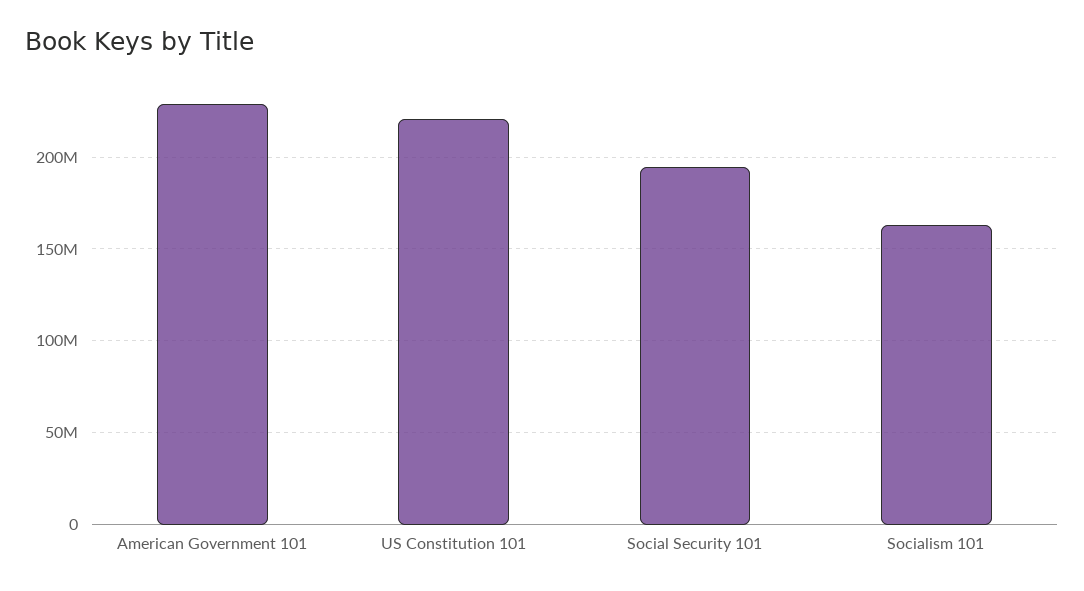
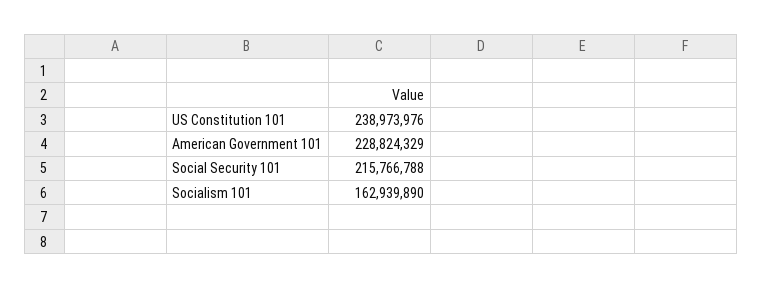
US Constitution 101: 220000000 -> 238973976
Social Security 101: 195000000 -> 215766788

